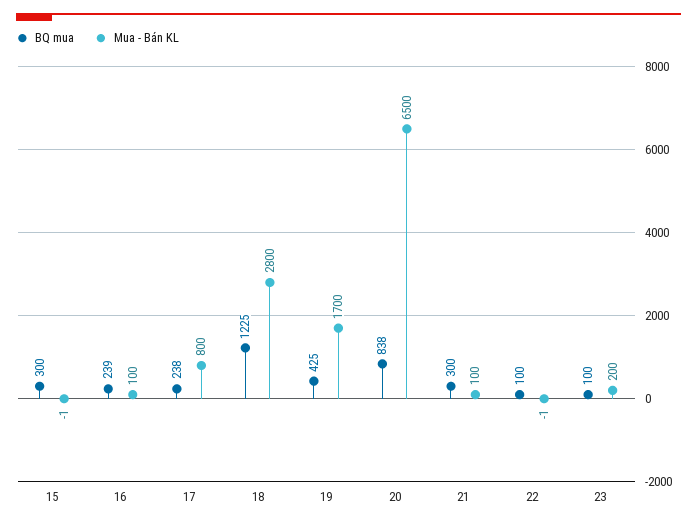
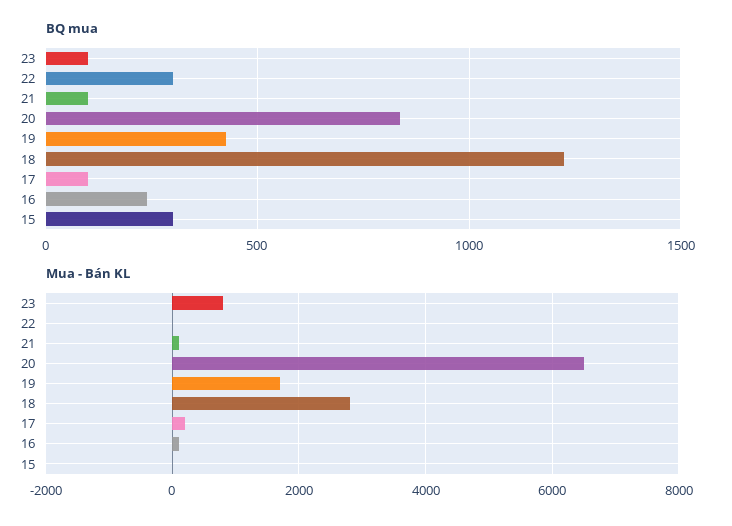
BQ mua, 17: 238 -> 100
Mua - Bán KL, 17: 800 -> 200
BQ mua, 21: 300 -> 100
BQ mua, 22: 100 -> 300
Mua - Bán KL, 23: 200 -> 800

